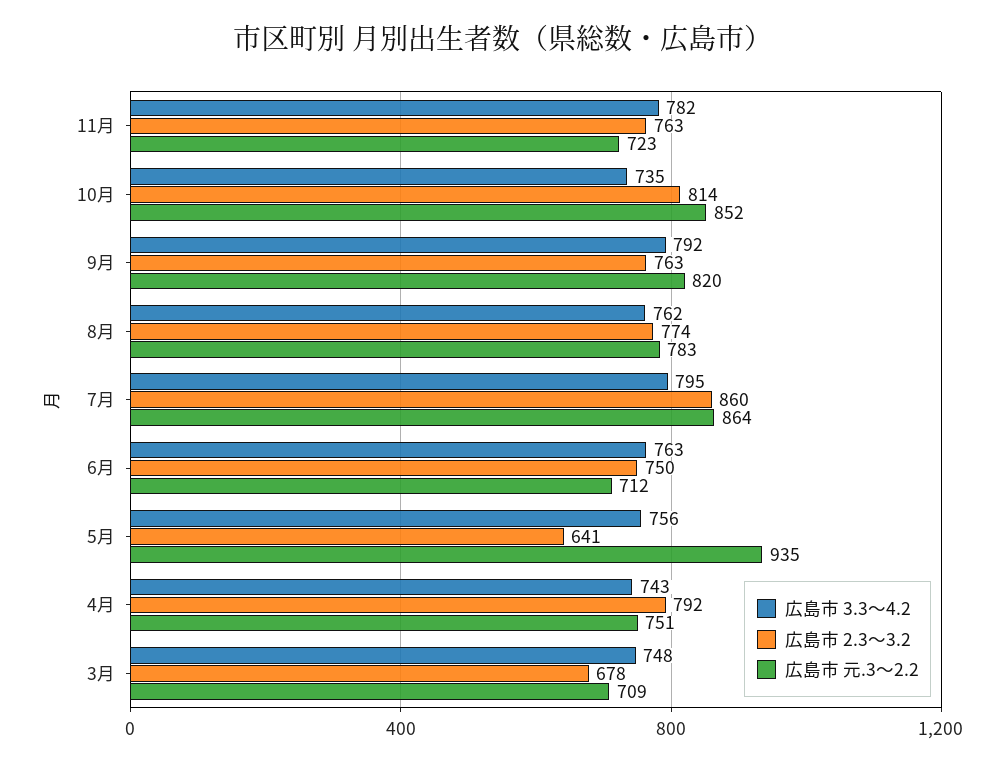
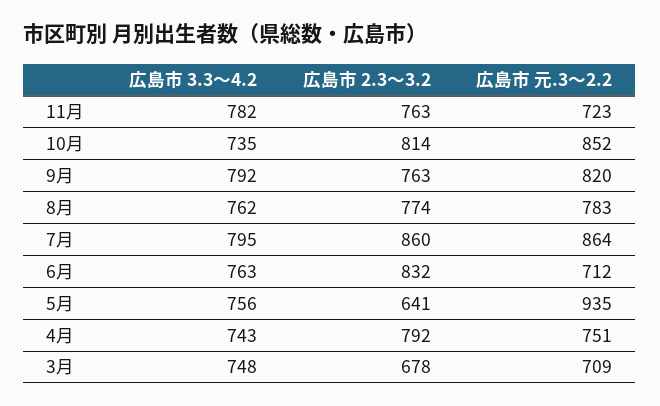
広島市 2.3～3.2, 6月: 750 -> 832

